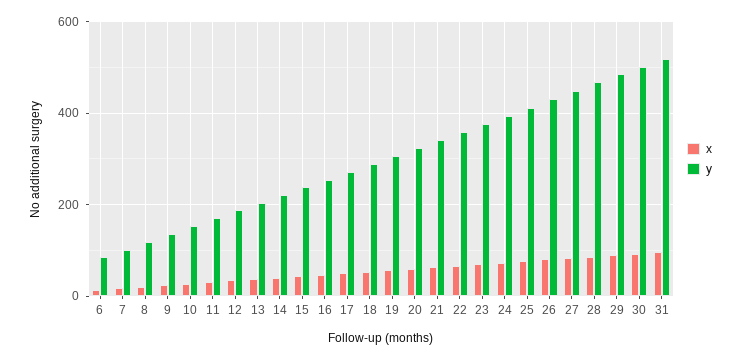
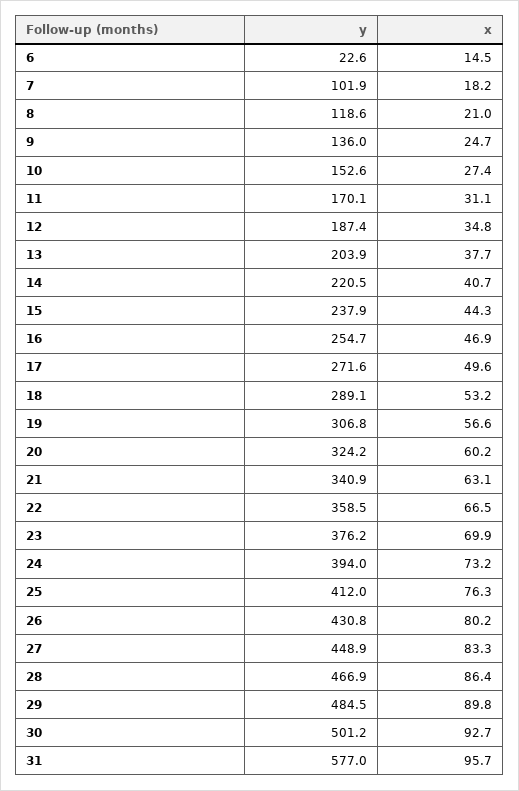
y, 6: 80 -> 22.6
y, 31: 520 -> 577

